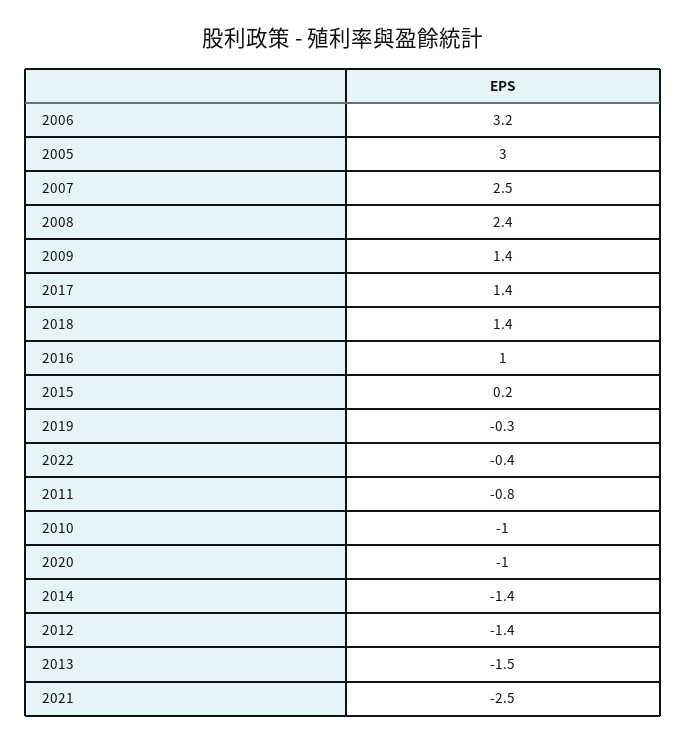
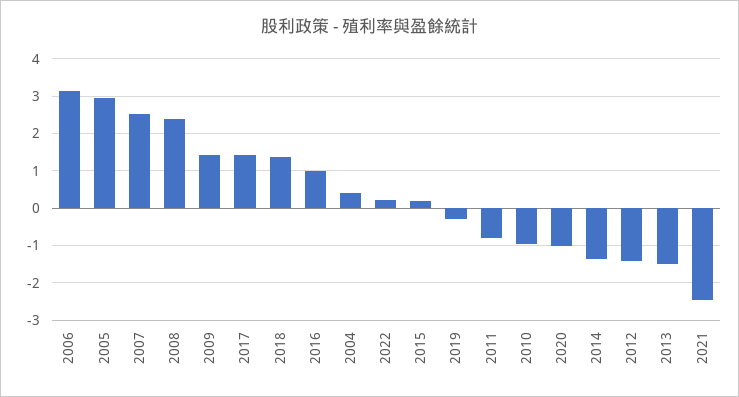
2022: -0.4 -> 0.2
2004: none -> 0.4

